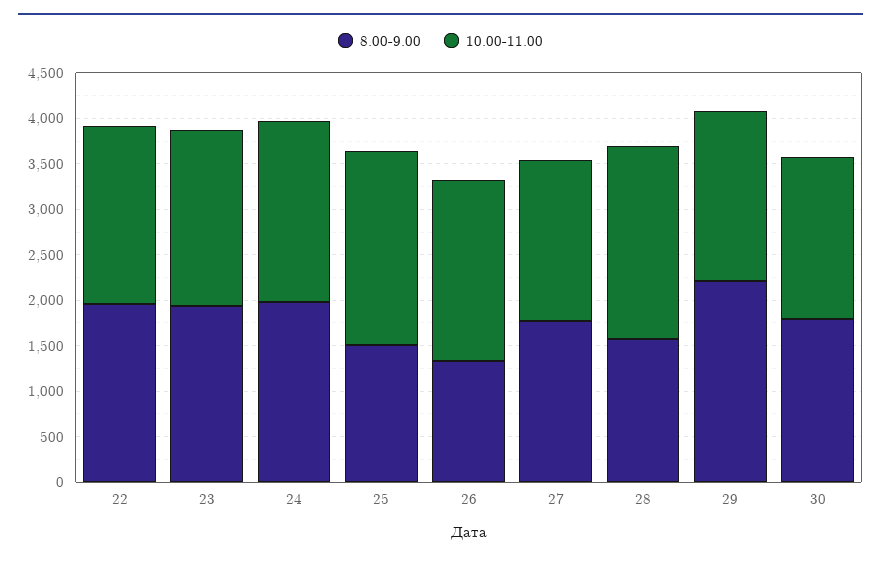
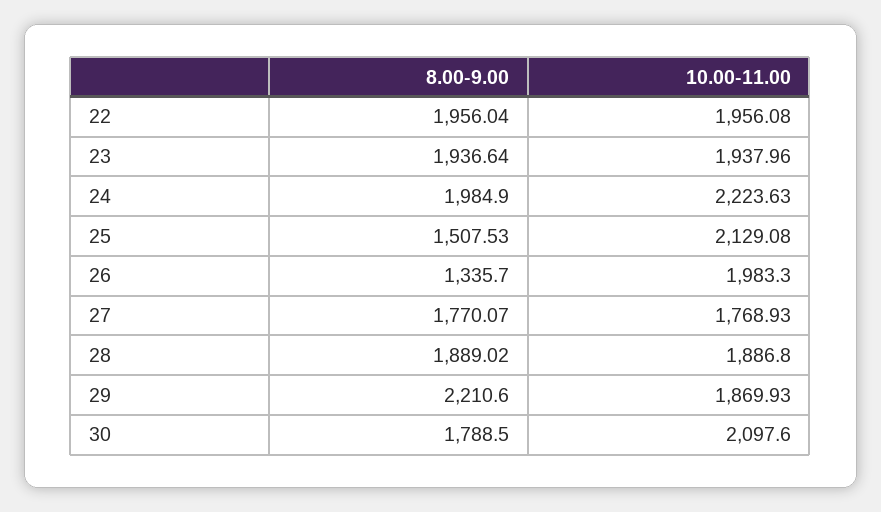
10.00-11.00, 24: 2000 -> 2223.63
8.00-9.00, 28: 1600 -> 1889.02
10.00-11.00, 28: 2100 -> 1886.8
10.00-11.00, 30: 1800 -> 2097.6

